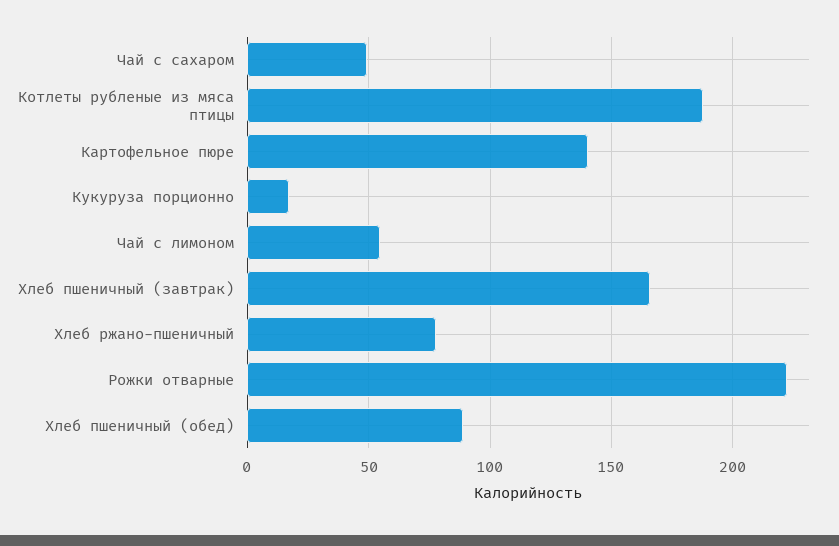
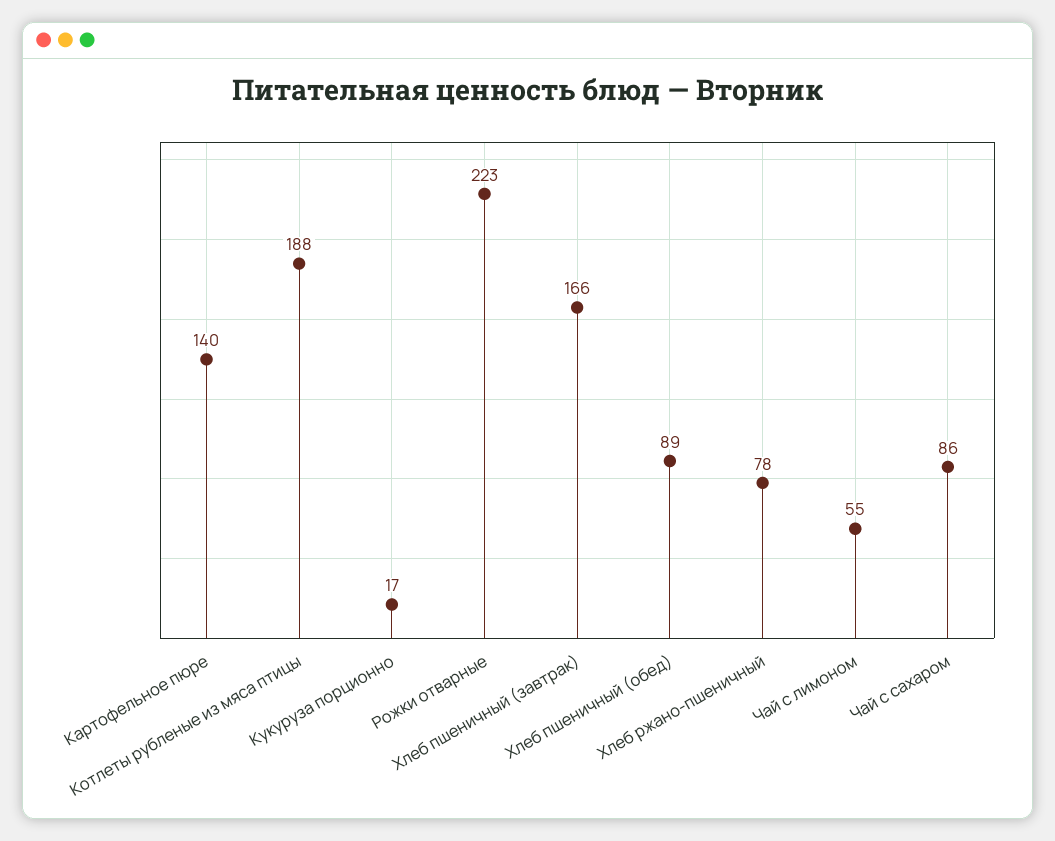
Чай с сахаром: 50 -> 86

